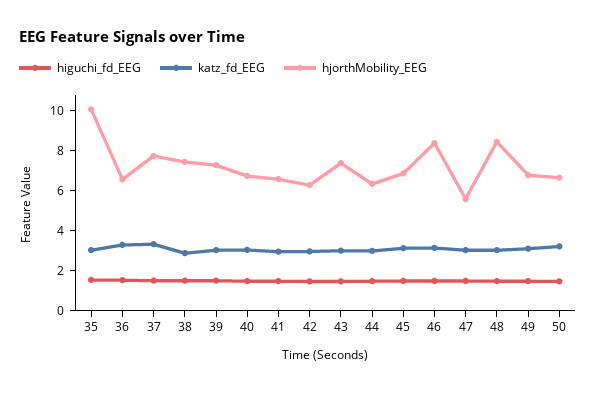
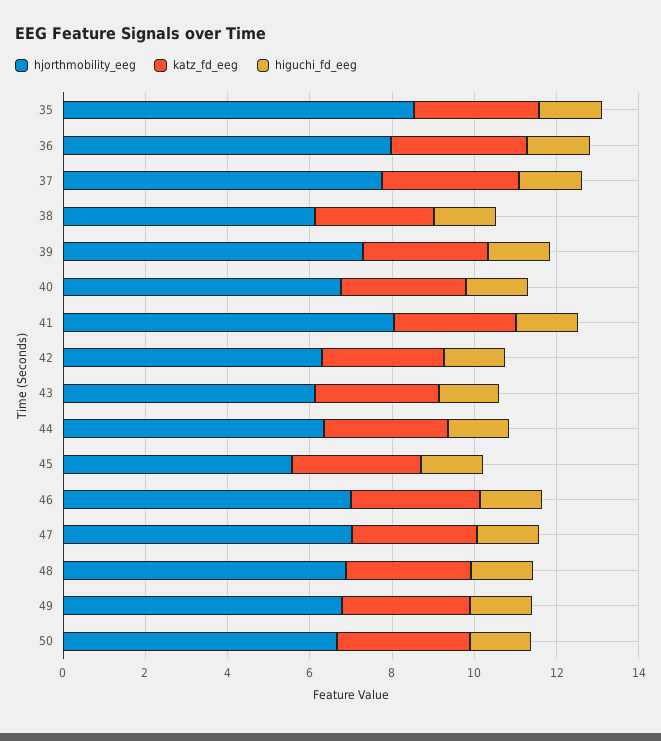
hjorthMobility_EEG, 35: 10 -> 8.5
hjorthMobility_EEG, 36: 6.5 -> 8
hjorthMobility_EEG, 38: 7.5 -> 6
hjorthMobility_EEG, 41: 6.5 -> 8
hjorthMobility_EEG, 43: 7.5 -> 6
hjorthMobility_EEG, 45: 7 -> 5.5
hjorthMobility_EEG, 46: 8.5 -> 7
hjorthMobility_EEG, 47: 5.5 -> 7
hjorthMobility_EEG, 48: 8.5 -> 7

